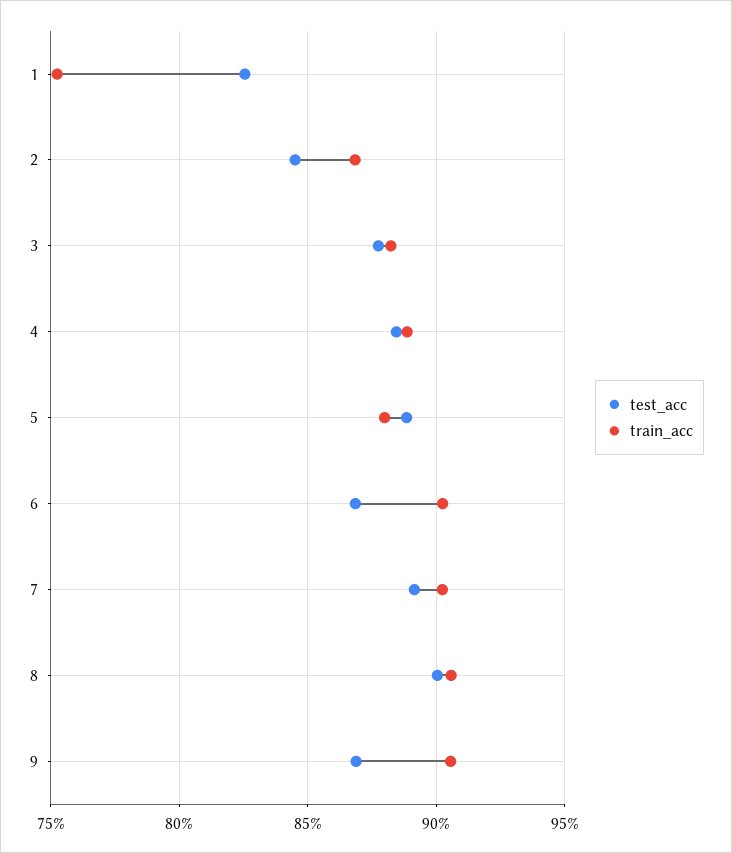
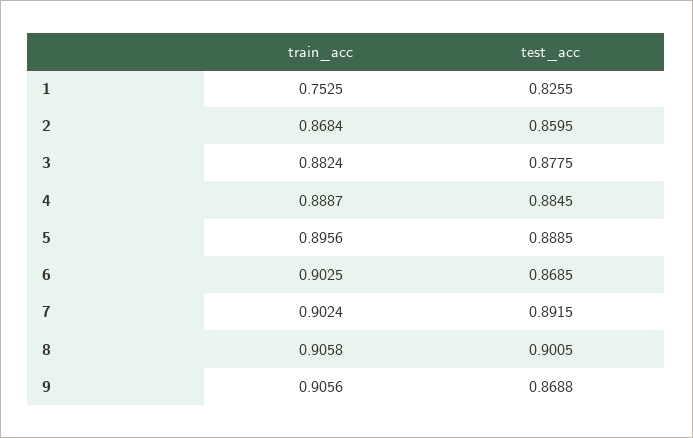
test_acc, 2: 0.845 -> 0.8595
train_acc, 5: 0.88 -> 0.8956

